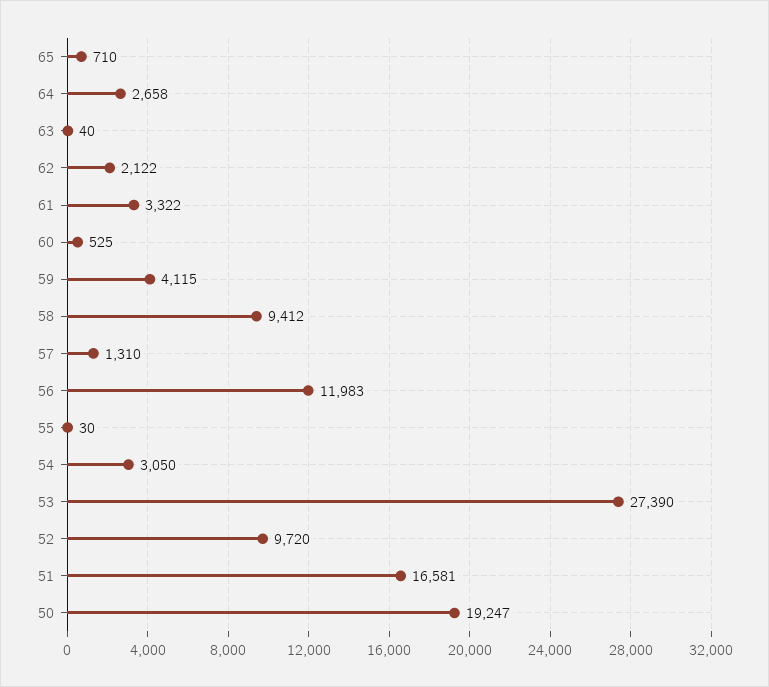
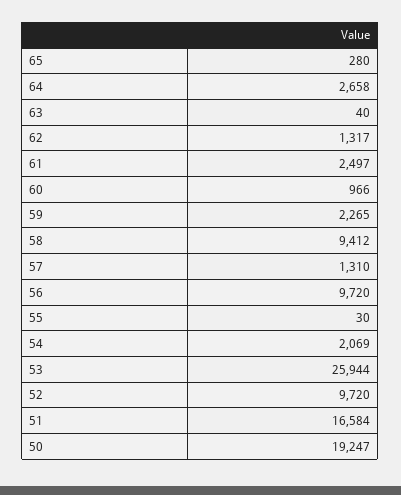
65: 710 -> 280
62: 2122 -> 1317
61: 3322 -> 2497
60: 525 -> 966
59: 4115 -> 2265
56: 11983 -> 9720
54: 3050 -> 2069
53: 27390 -> 25944
51: 16581 -> 16584

